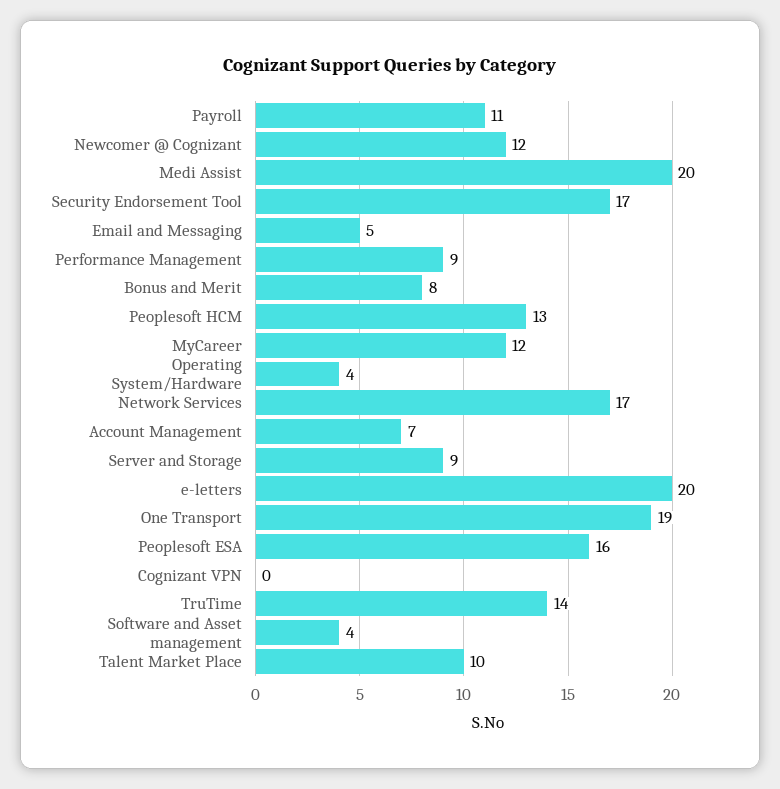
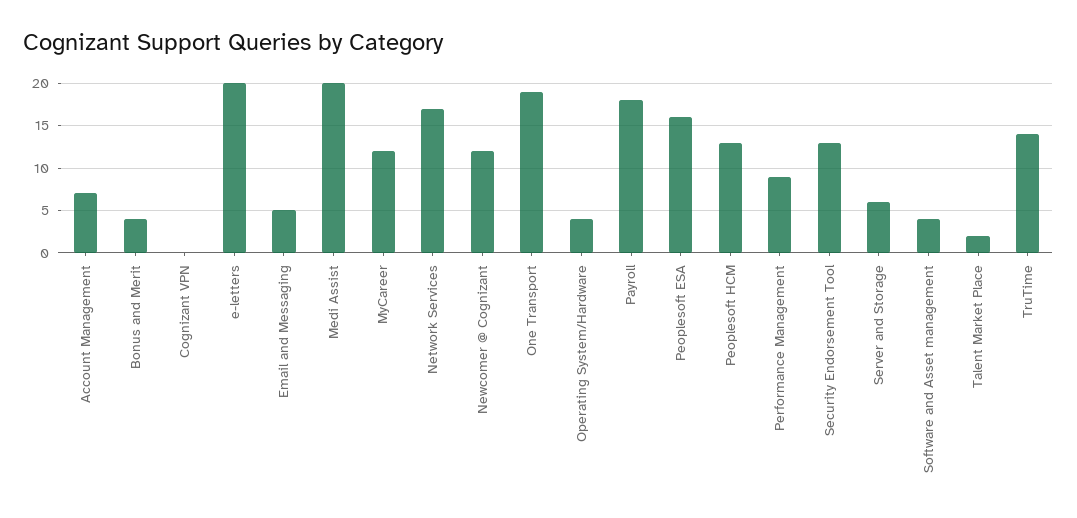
Payroll: 11 -> 18
Security Endorsement Tool: 17 -> 13
Bonus and Merit: 8 -> 4
Server and Storage: 9 -> 6
Talent Market Place: 10 -> 2

